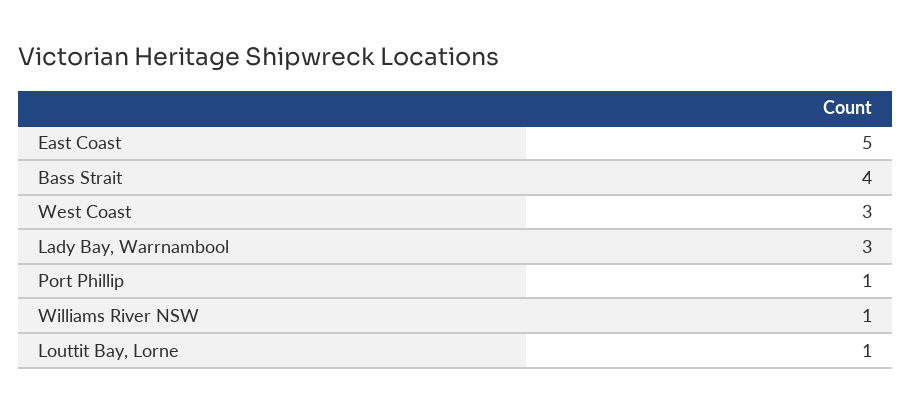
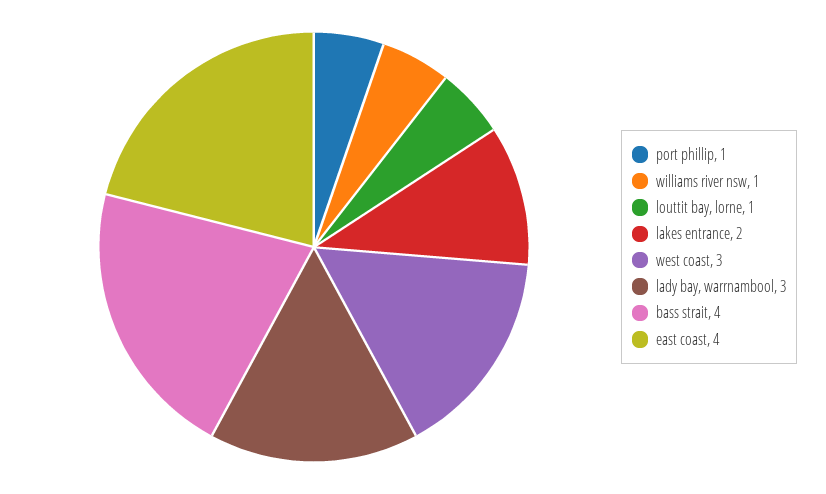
East Coast: 5 -> 4
lakes entrance: none -> 2

